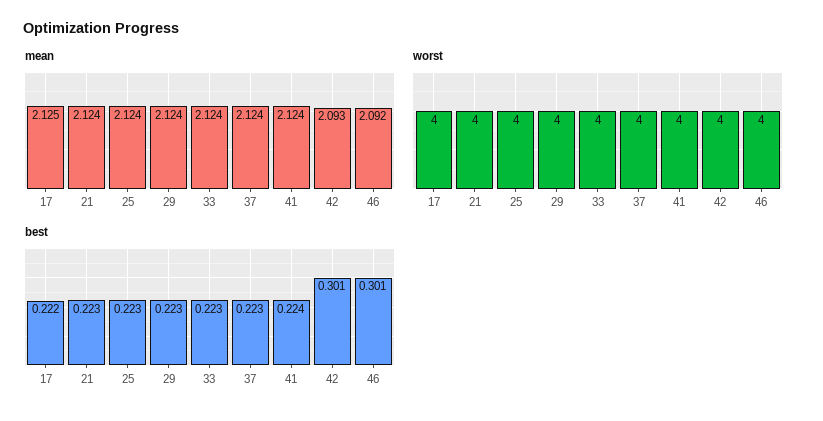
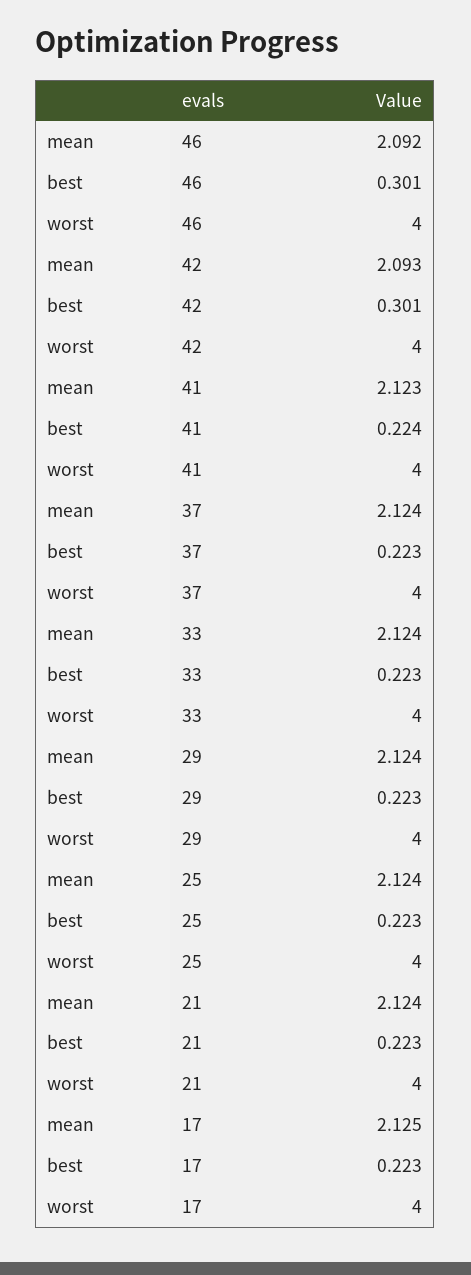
mean, 41: 2.124 -> 2.123
best, 17: 0.222 -> 0.223

